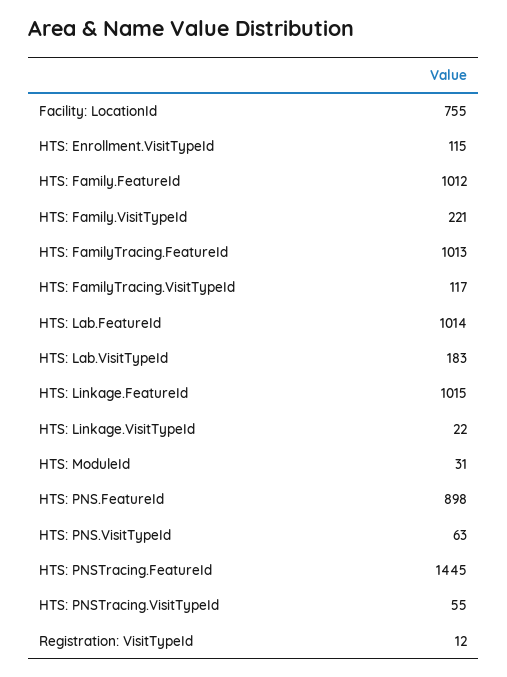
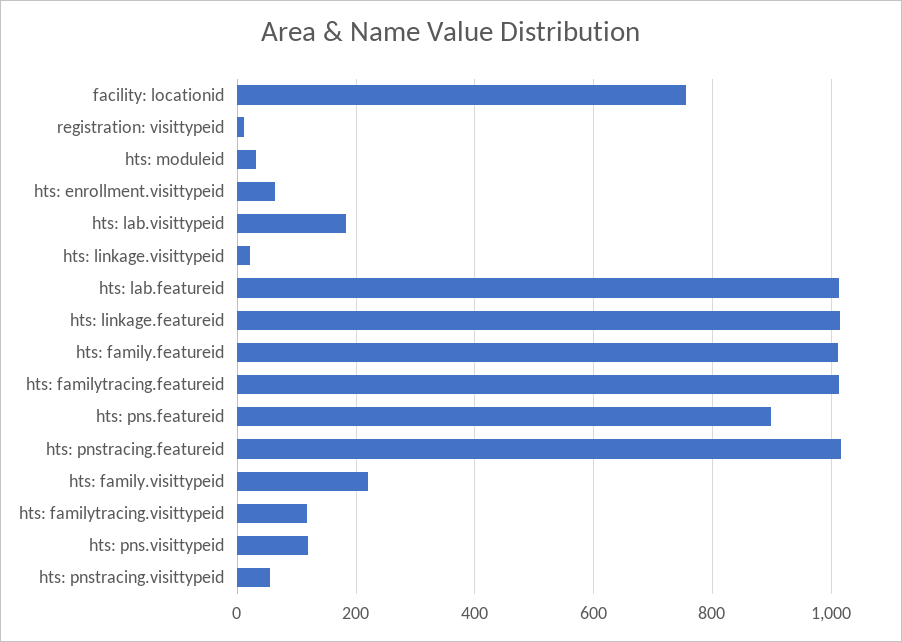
HTS: Enrollment.VisitTypeId: 115 -> 60
HTS: PNS.VisitTypeId: 63 -> 120
HTS: PNSTracing.FeatureId: 1445 -> 1020

